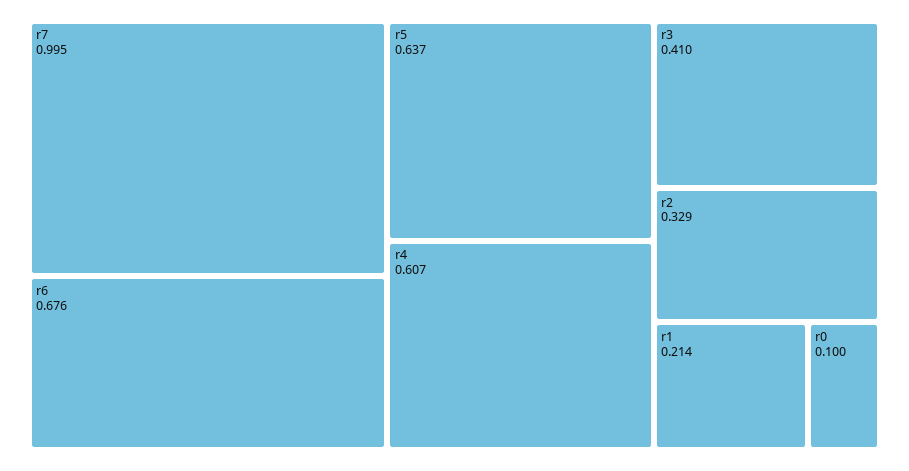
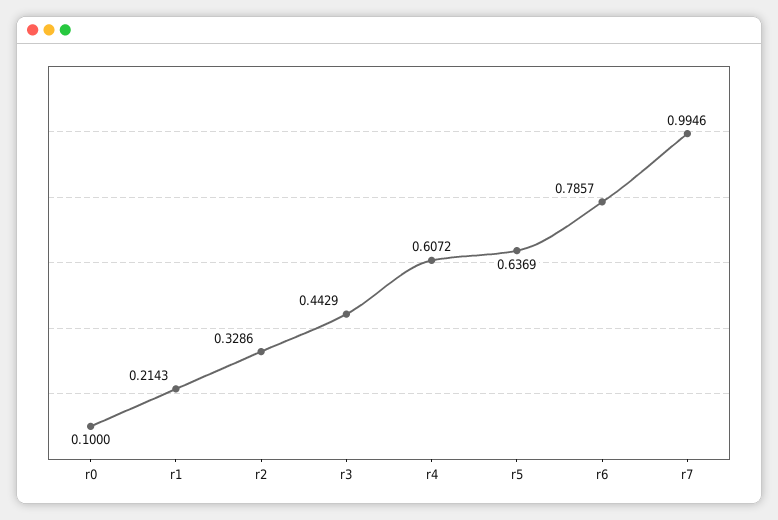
r6: 0.676 -> 0.7857
r3: 0.41 -> 0.4429

